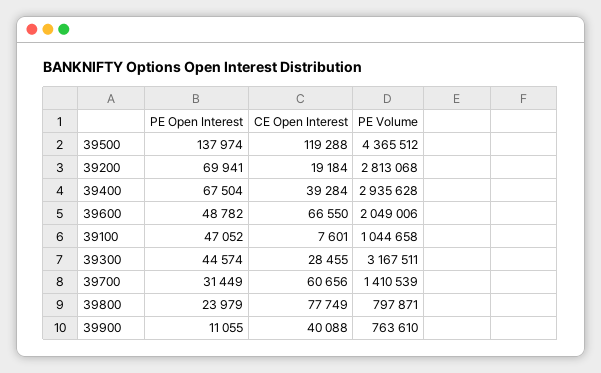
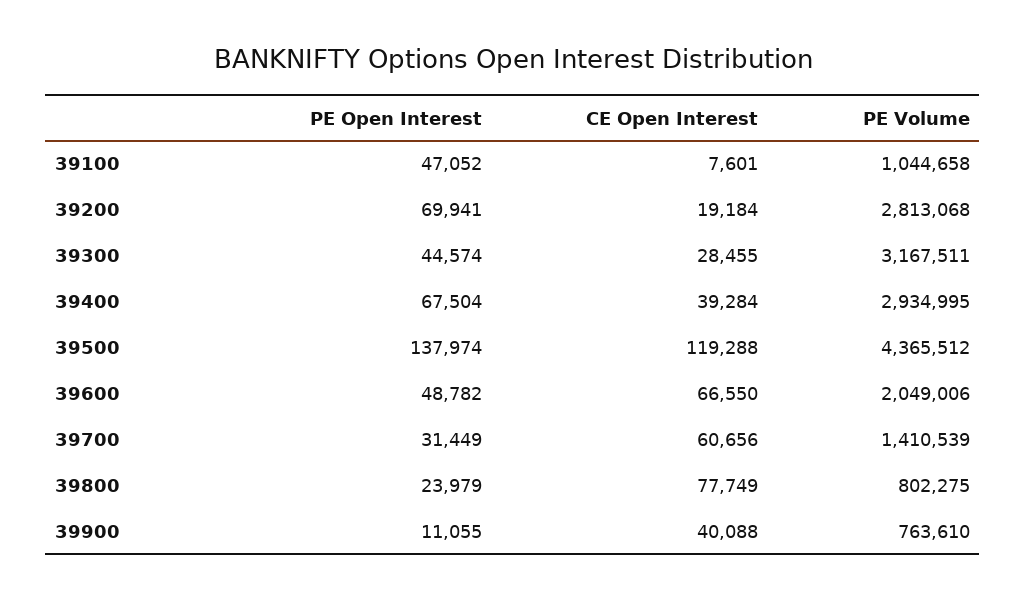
PE Volume, 39400: 2935628 -> 2934995
PE Volume, 39800: 797871 -> 802275

